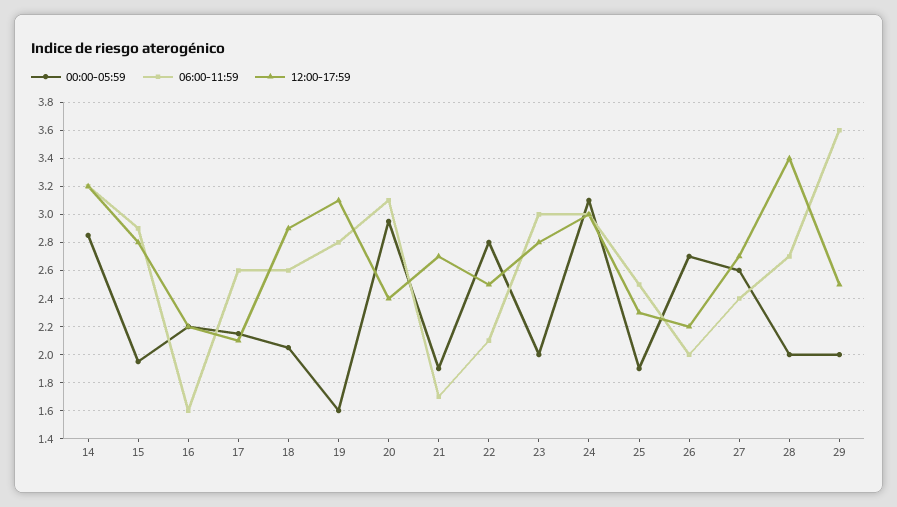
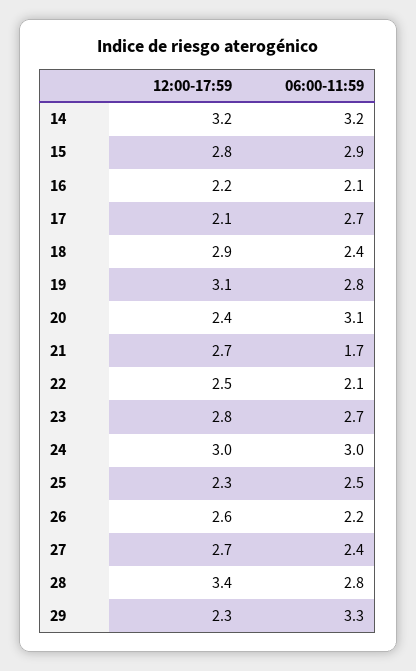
00:00-05:59, 14: 2.85 -> none
00:00-05:59, 15: 1.95 -> none
00:00-05:59, 16: 2.2 -> none
06:00-11:59, 16: 1.6 -> 2.1
00:00-05:59, 17: 2.15 -> none
06:00-11:59, 17: 2.6 -> 2.7
00:00-05:59, 18: 2.05 -> none
06:00-11:59, 18: 2.6 -> 2.4
00:00-05:59, 19: 1.6 -> none
00:00-05:59, 20: 2.95 -> none
00:00-05:59, 21: 1.9 -> none
00:00-05:59, 22: 2.8 -> none
00:00-05:59, 23: 2 -> none
06:00-11:59, 23: 3 -> 2.7
00:00-05:59, 24: 3.1 -> none
00:00-05:59, 25: 1.9 -> none
00:00-05:59, 26: 2.7 -> none
06:00-11:59, 26: 2 -> 2.2
12:00-17:59, 26: 2.2 -> 2.6
00:00-05:59, 27: 2.6 -> none
00:00-05:59, 28: 2 -> none
06:00-11:59, 28: 2.7 -> 2.8
00:00-05:59, 29: 2 -> none
06:00-11:59, 29: 3.6 -> 3.3
12:00-17:59, 29: 2.5 -> 2.3

